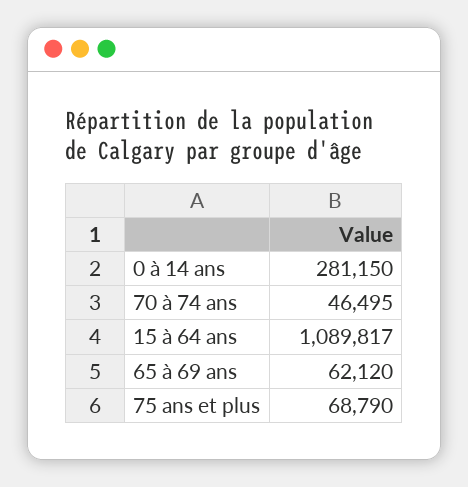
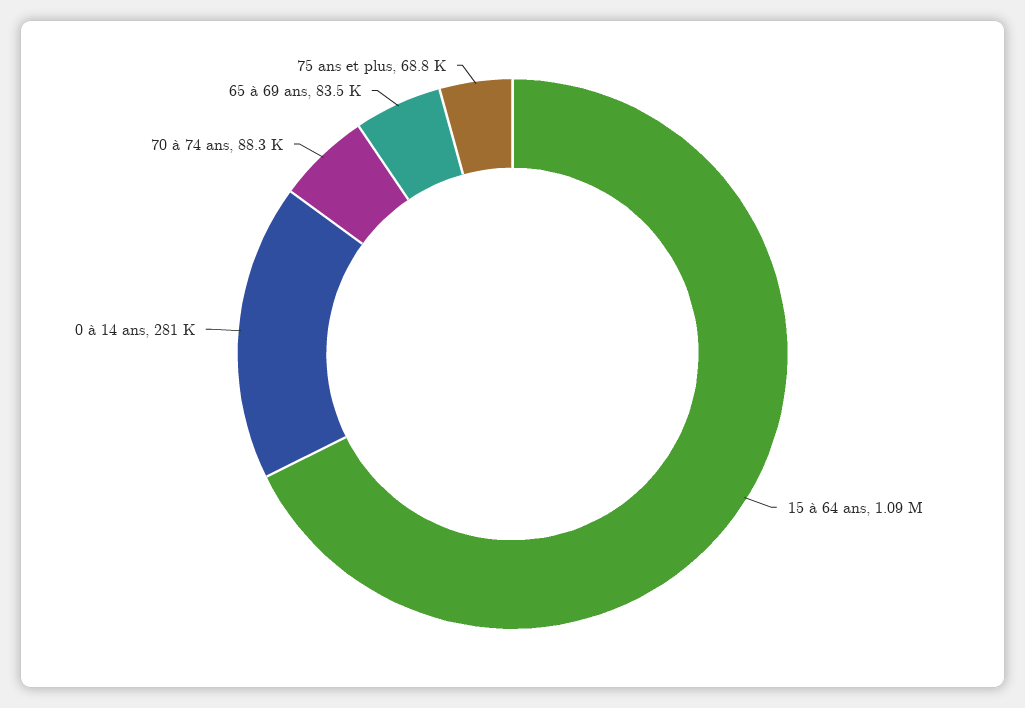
70 à 74 ans: 46495 -> 88300
65 à 69 ans: 62120 -> 83500

